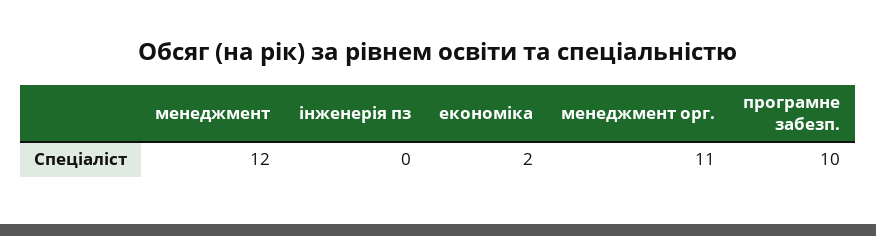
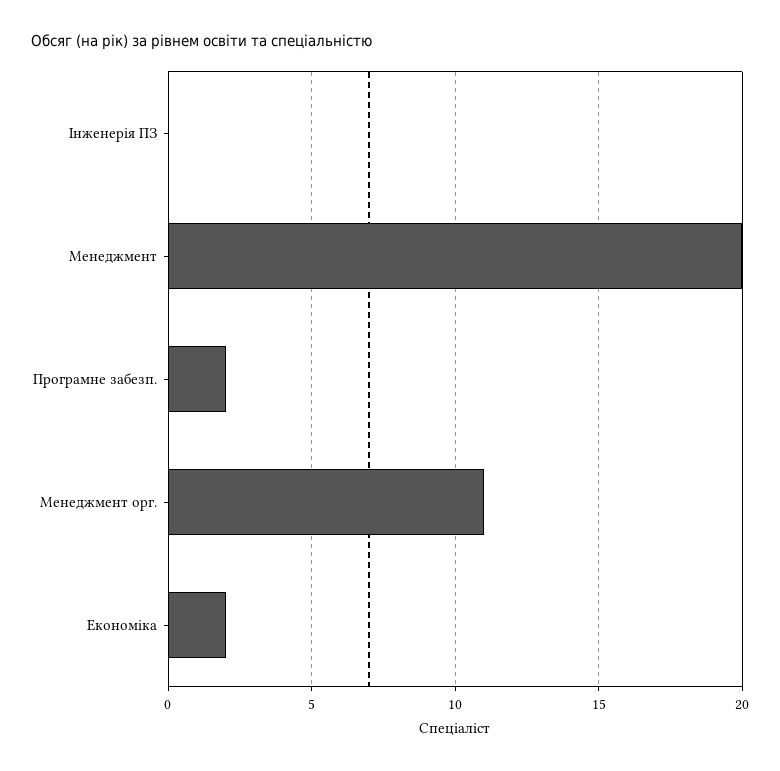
менеджмент: 12 -> 20
програмне забезп.: 10 -> 2

